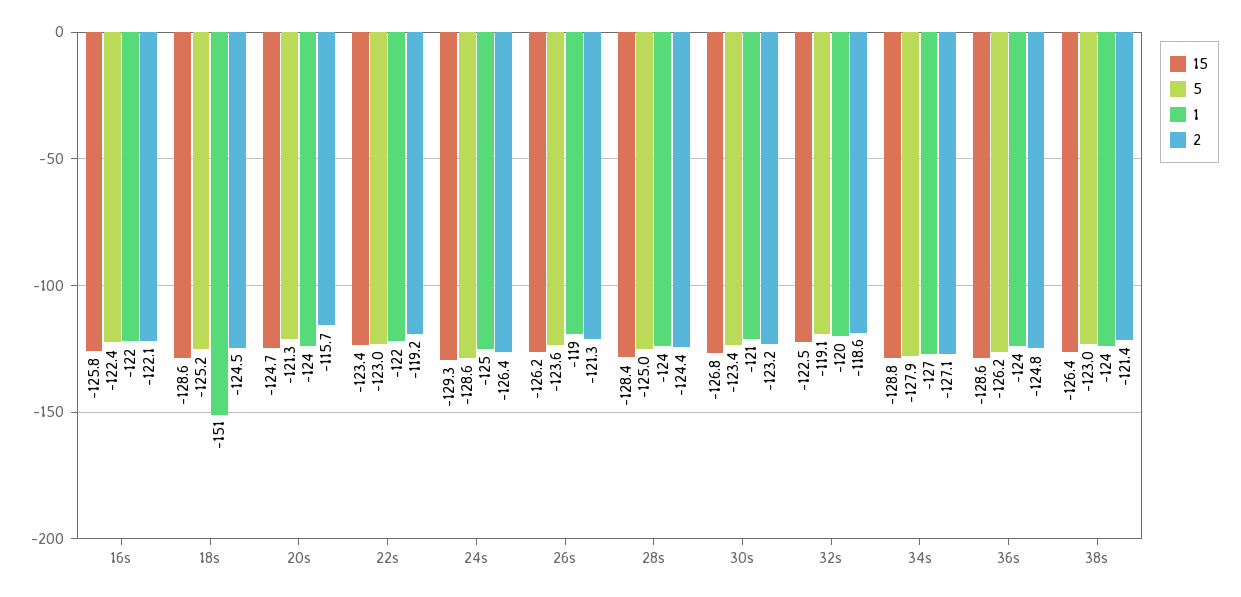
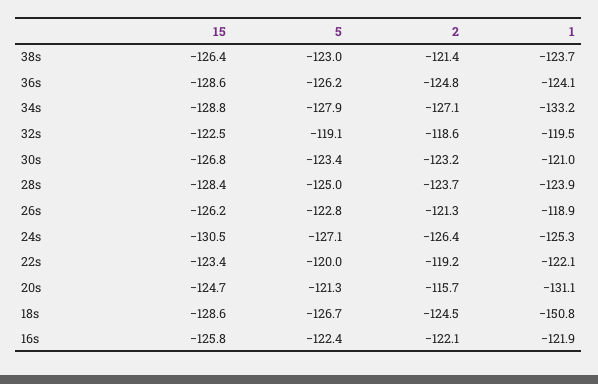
5, 18s: -125.2 -> -126.7
1, 20s: -124 -> -131.1
5, 22s: -123 -> -120
15, 24s: -129.3 -> -130.5
5, 24s: -128.6 -> -127.1
5, 26s: -123.6 -> -122.8
2, 28s: -124.4 -> -123.7
1, 34s: -127 -> -133.2

